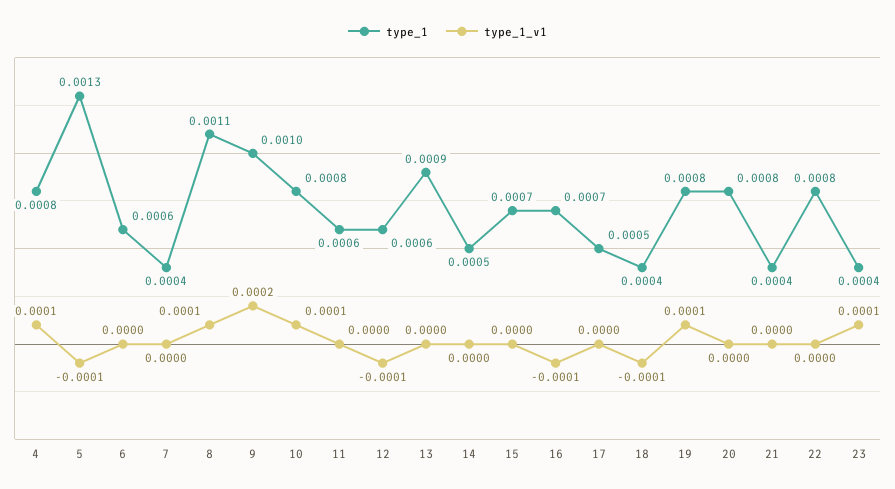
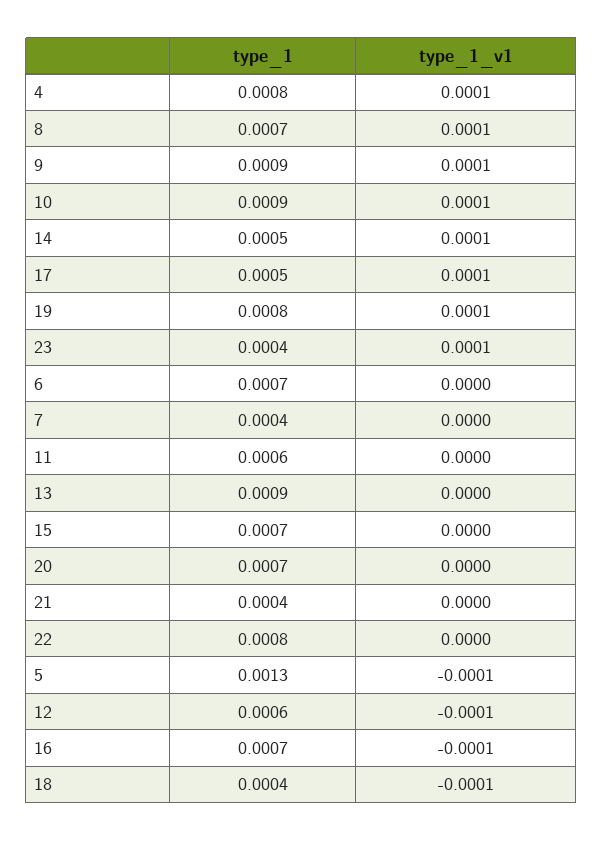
type_1, 6: 0.0006 -> 0.0007
type_1, 8: 0.0011 -> 0.0007
type_1, 9: 0.001 -> 0.0009
type_1_v1, 9: 0.0002 -> 0.0001
type_1, 10: 0.0008 -> 0.0009
type_1_v1, 14: 0 -> 0.0001
type_1_v1, 17: 0 -> 0.0001
type_1, 20: 0.0008 -> 0.0007

